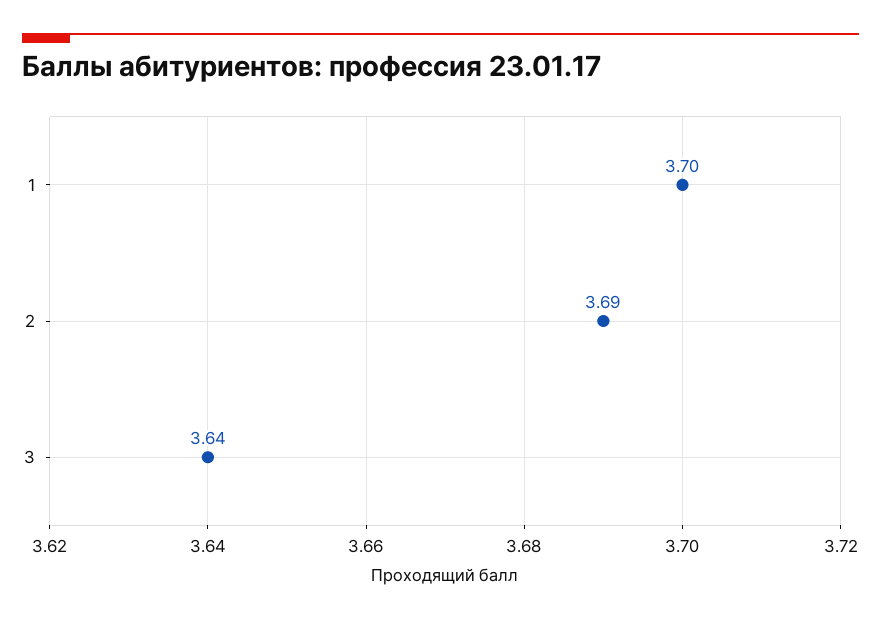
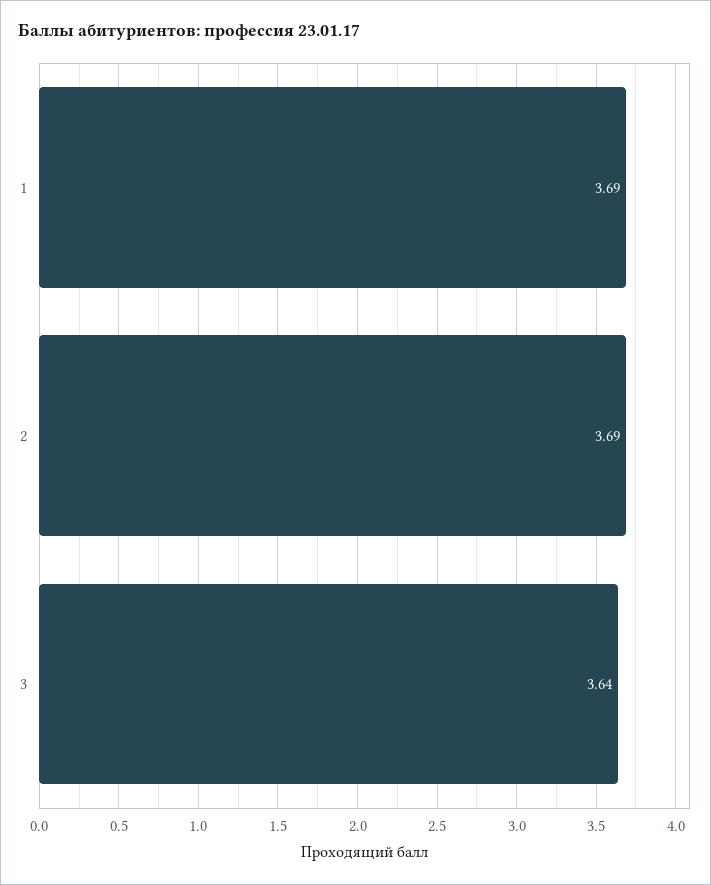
1: 3.7 -> 3.69

